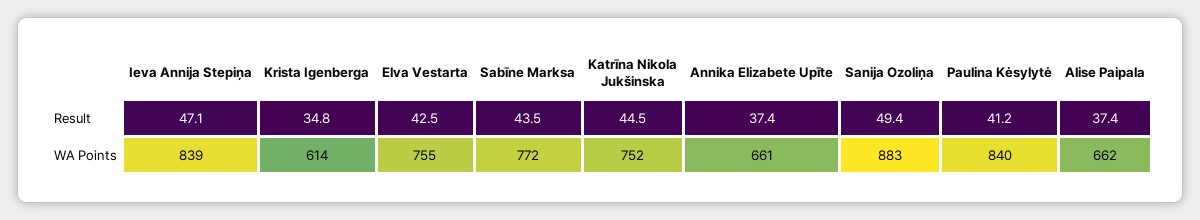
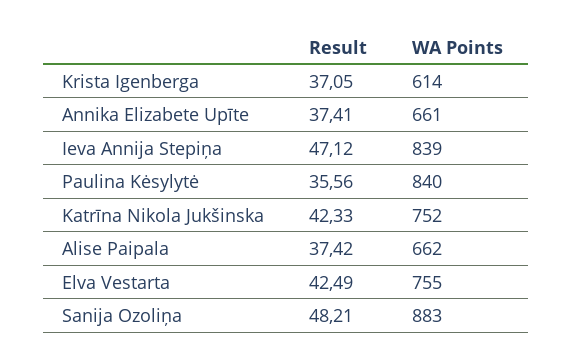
Krista Igenberga, Result: 34.8 -> 37.05
Sabīne Marksa, Result: 43.5 -> none
Katrīna Nikola Jukšinska, Result: 44.5 -> 42.33
Sanija Ozoliņa, Result: 49.4 -> 48.21
Paulina Kėsylytė, Result: 41.2 -> 35.56
Sabīne Marksa, WA Points: 772 -> none

